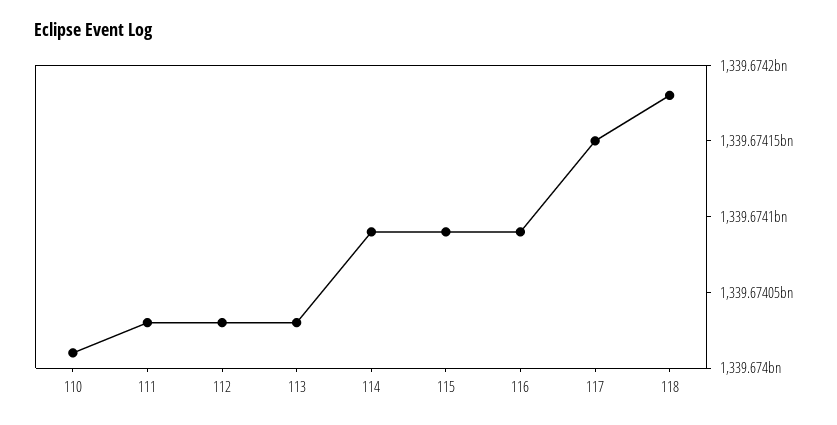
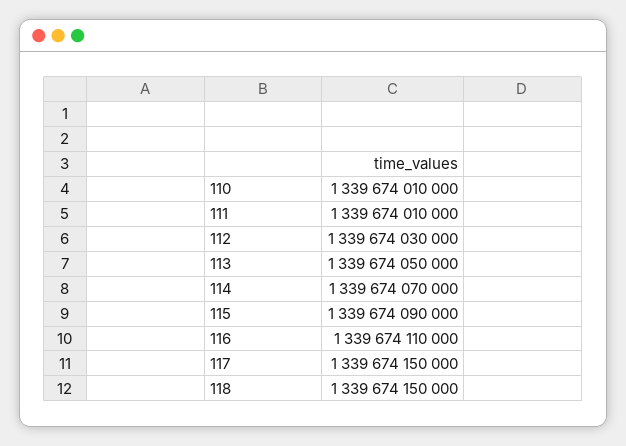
111: 1339674030000 -> 1339674010000
113: 1339674030000 -> 1339674050000
114: 1339674090000 -> 1339674070000
116: 1339674090000 -> 1339674110000
118: 1339674180000 -> 1339674150000

